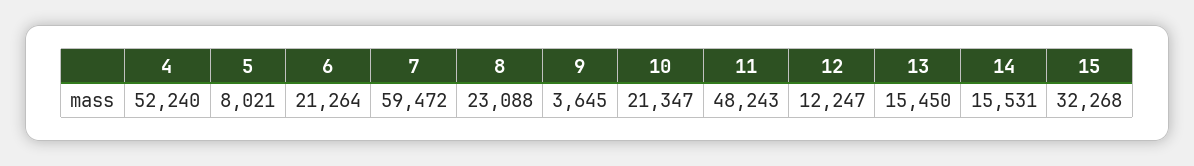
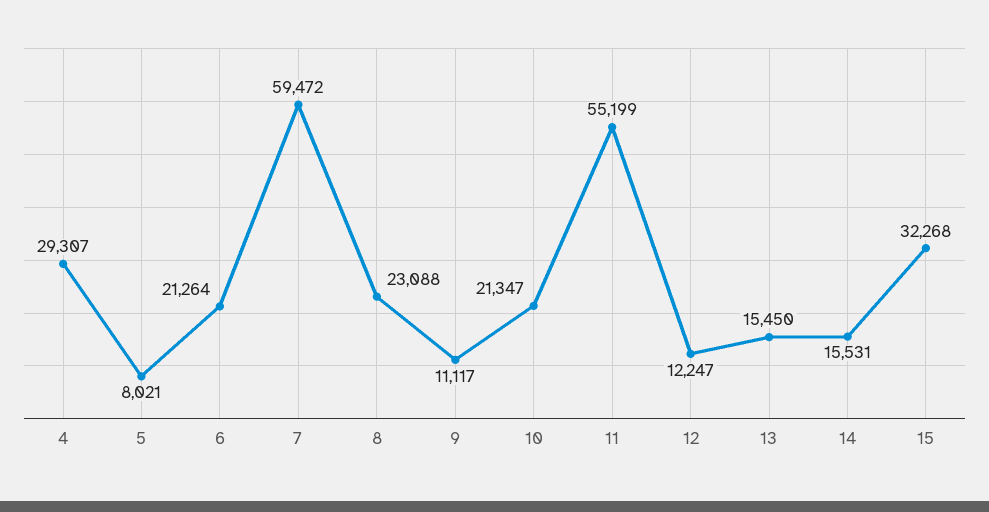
4: 52240 -> 29307
9: 3645 -> 11117
11: 48243 -> 55199

